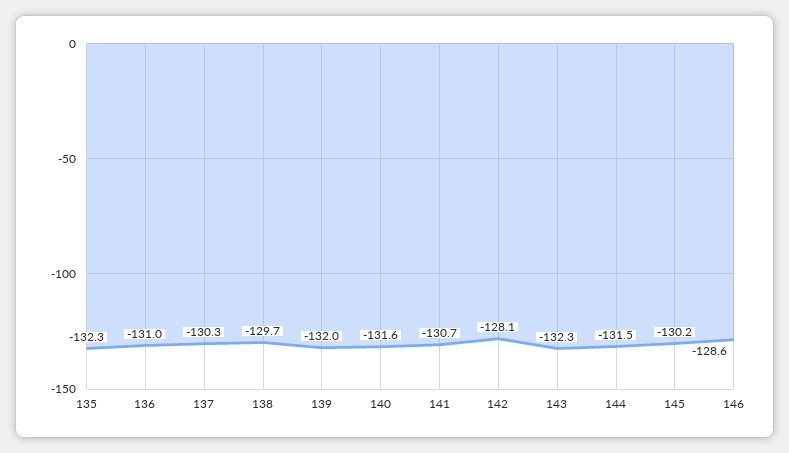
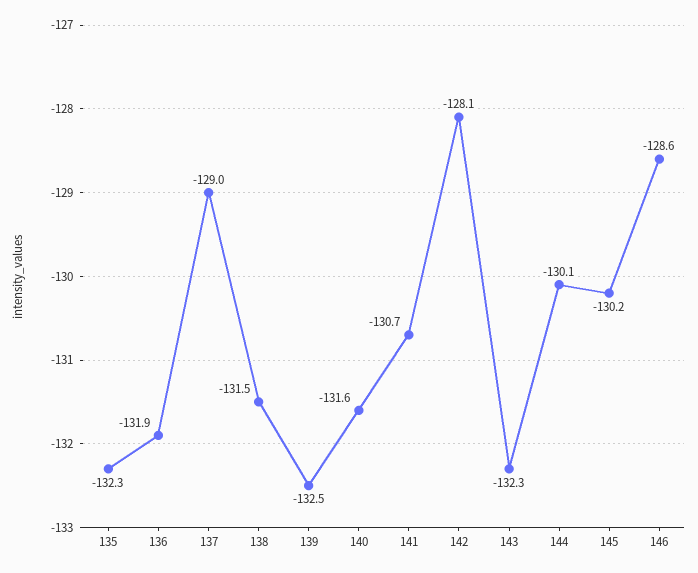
136: -131 -> -131.9
137: -130.3 -> -129
138: -129.7 -> -131.5
139: -132 -> -132.5
144: -131.5 -> -130.1

